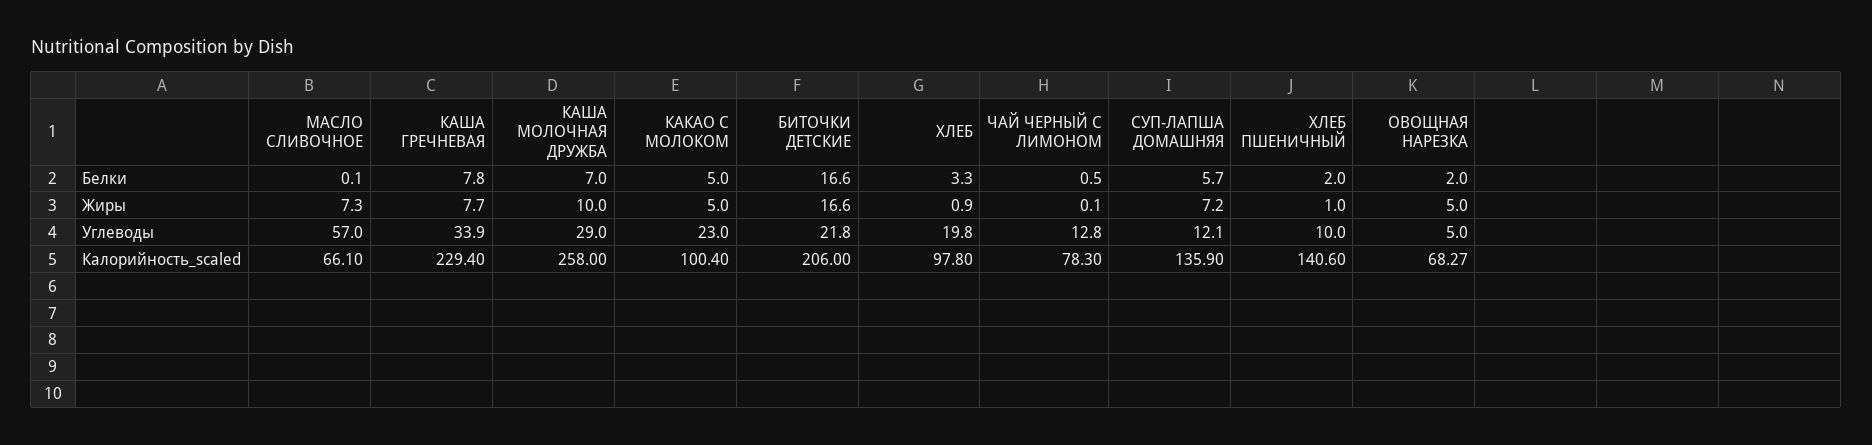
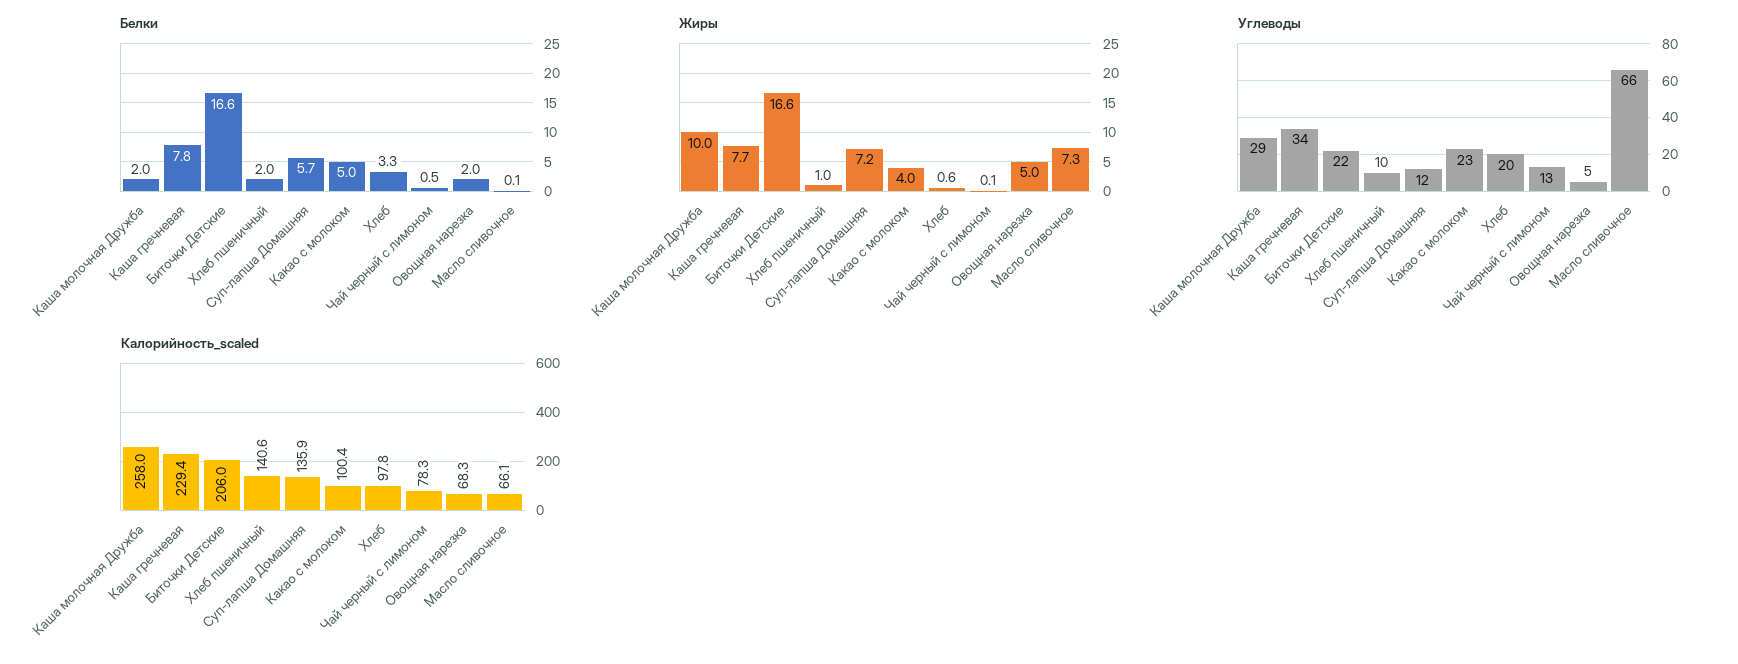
Белки, КАША МОЛОЧНАЯ ДРУЖБА: 7 -> 2
Жиры, КАКАО С МОЛОКОМ: 5 -> 4
Жиры, ХЛЕБ: 0.9 -> 0.6
Углеводы, МАСЛО СЛИВОЧНОЕ: 57 -> 66

